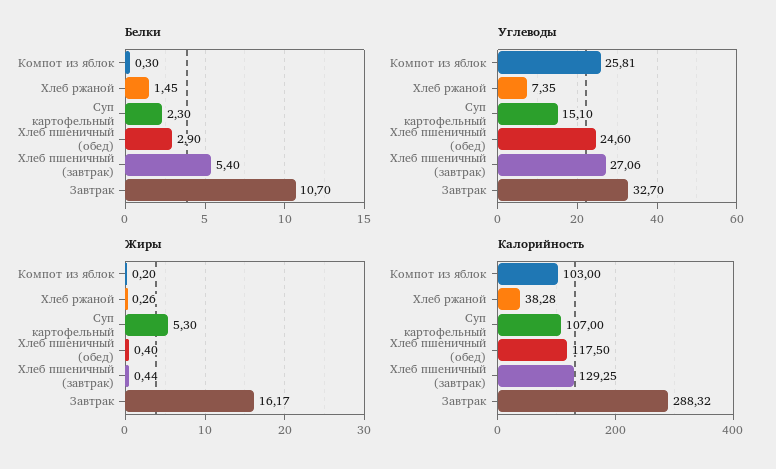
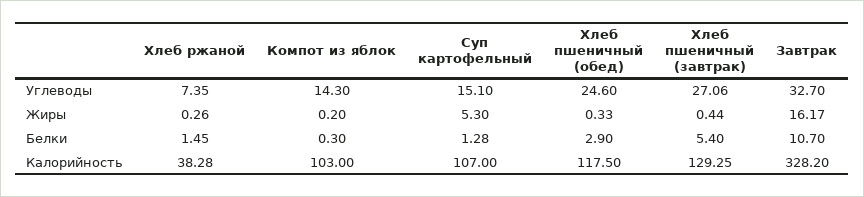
Белки, Суп картофельный: 2.3 -> 1.28
Углеводы, Компот из яблок: 25.81 -> 14.3
Жиры, Хлеб пшеничный (обед): 0.4 -> 0.33
Калорийность, Завтрак: 288.32 -> 328.2

